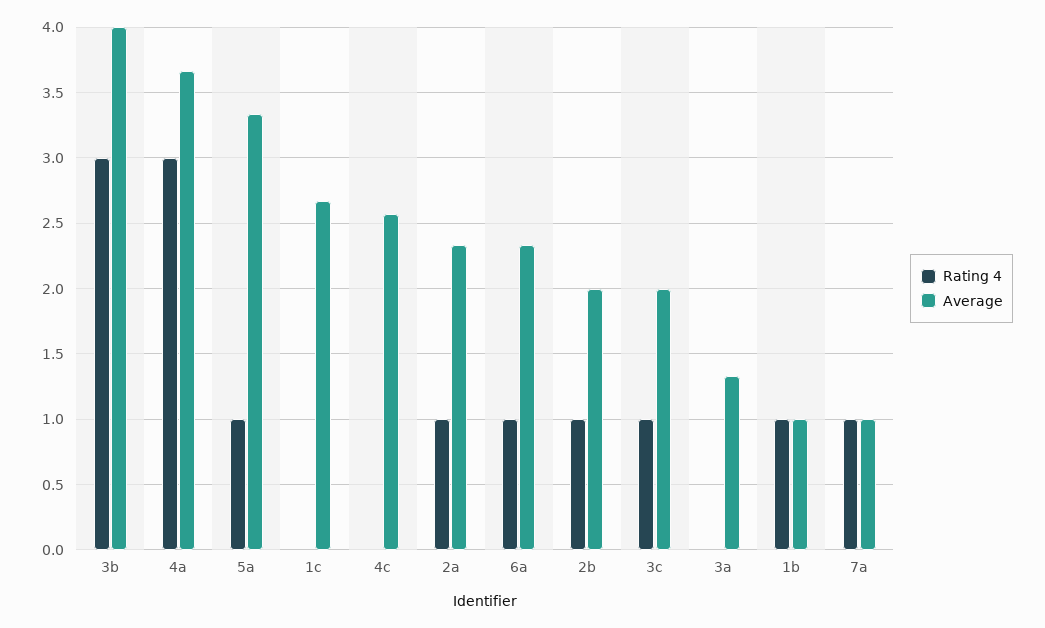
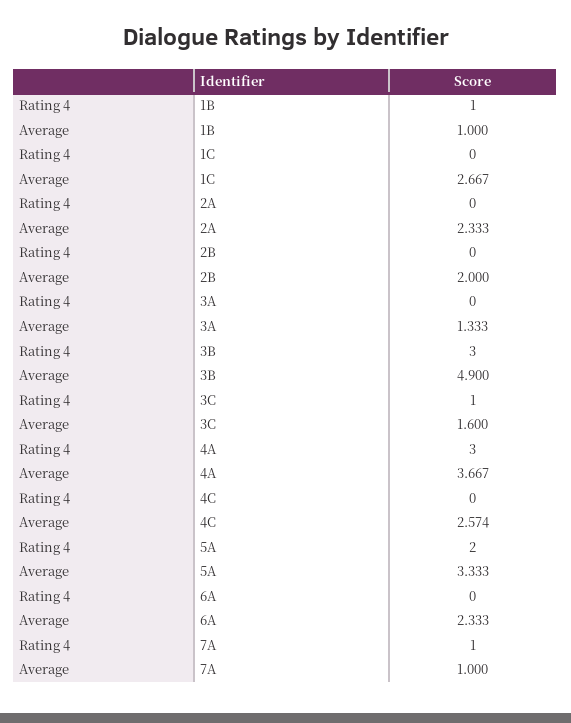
Average, 3b: 4 -> 4.9
Rating 4, 5a: 1 -> 2
Rating 4, 2a: 1 -> 0
Rating 4, 6a: 1 -> 0
Rating 4, 2b: 1 -> 0
Average, 3c: 2 -> 1.6

